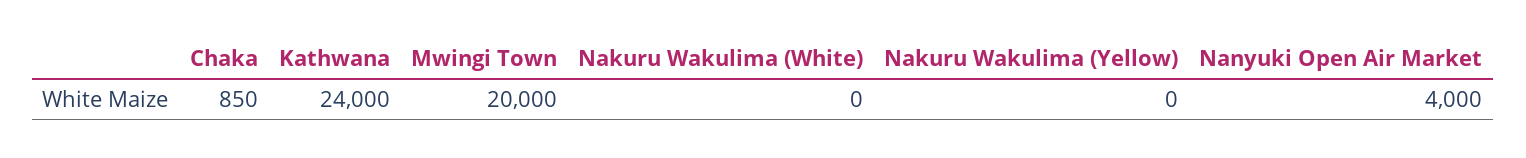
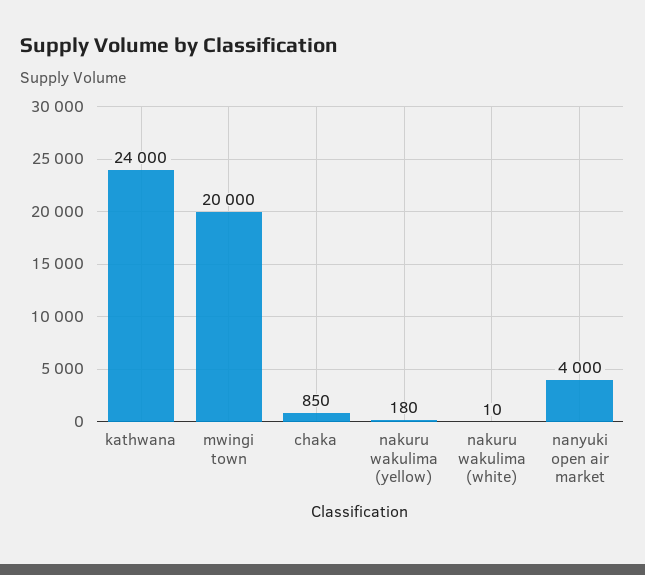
Nakuru Wakulima (White): 0 -> 10
Nakuru Wakulima (Yellow): 0 -> 180

